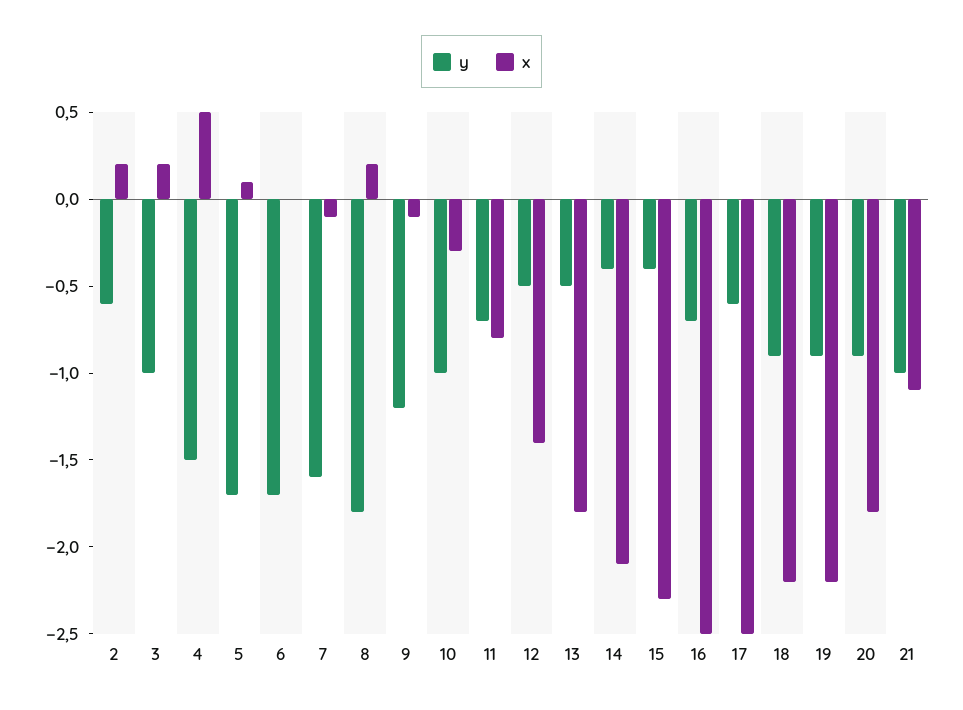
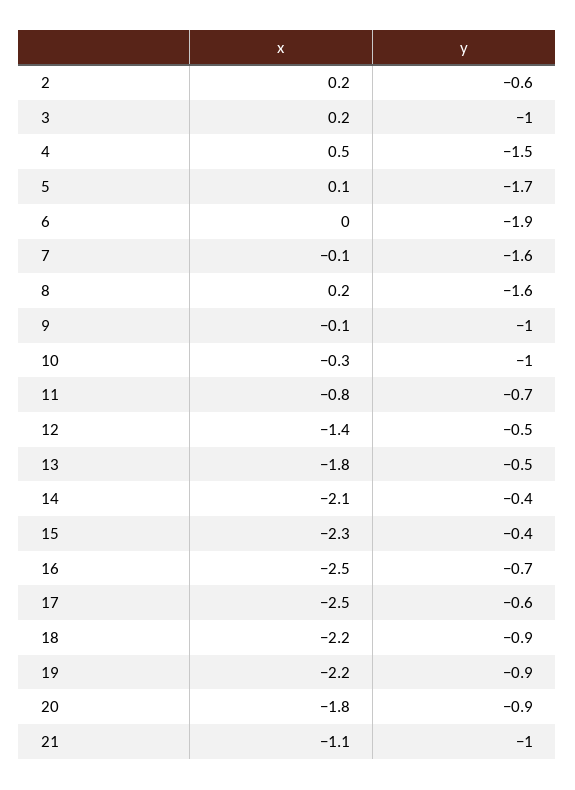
y, 6: -1.7 -> -1.9
y, 8: -1.8 -> -1.6
y, 9: -1.2 -> -1

